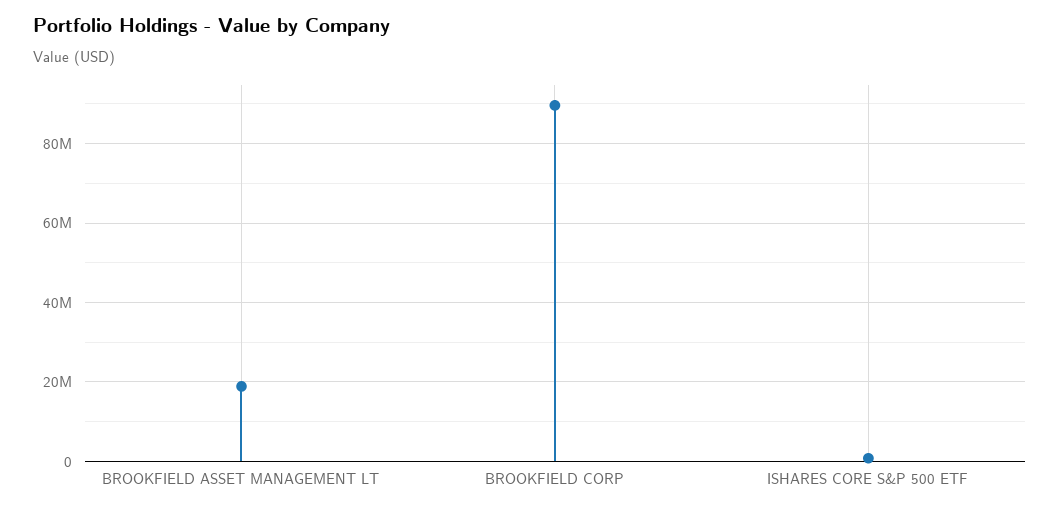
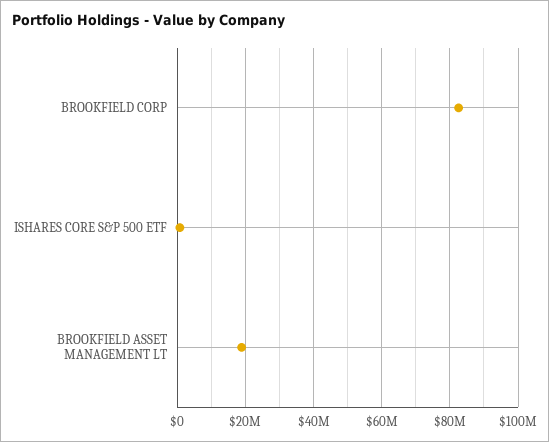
BROOKFIELD CORP: 90000000 -> 82000000

